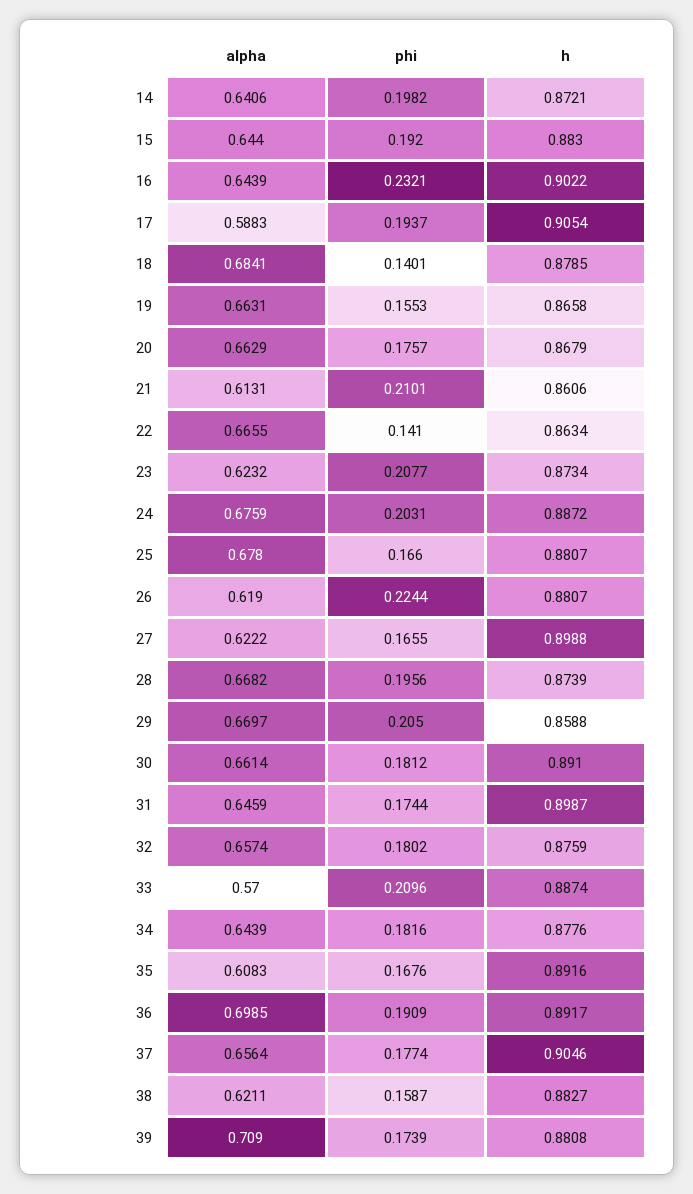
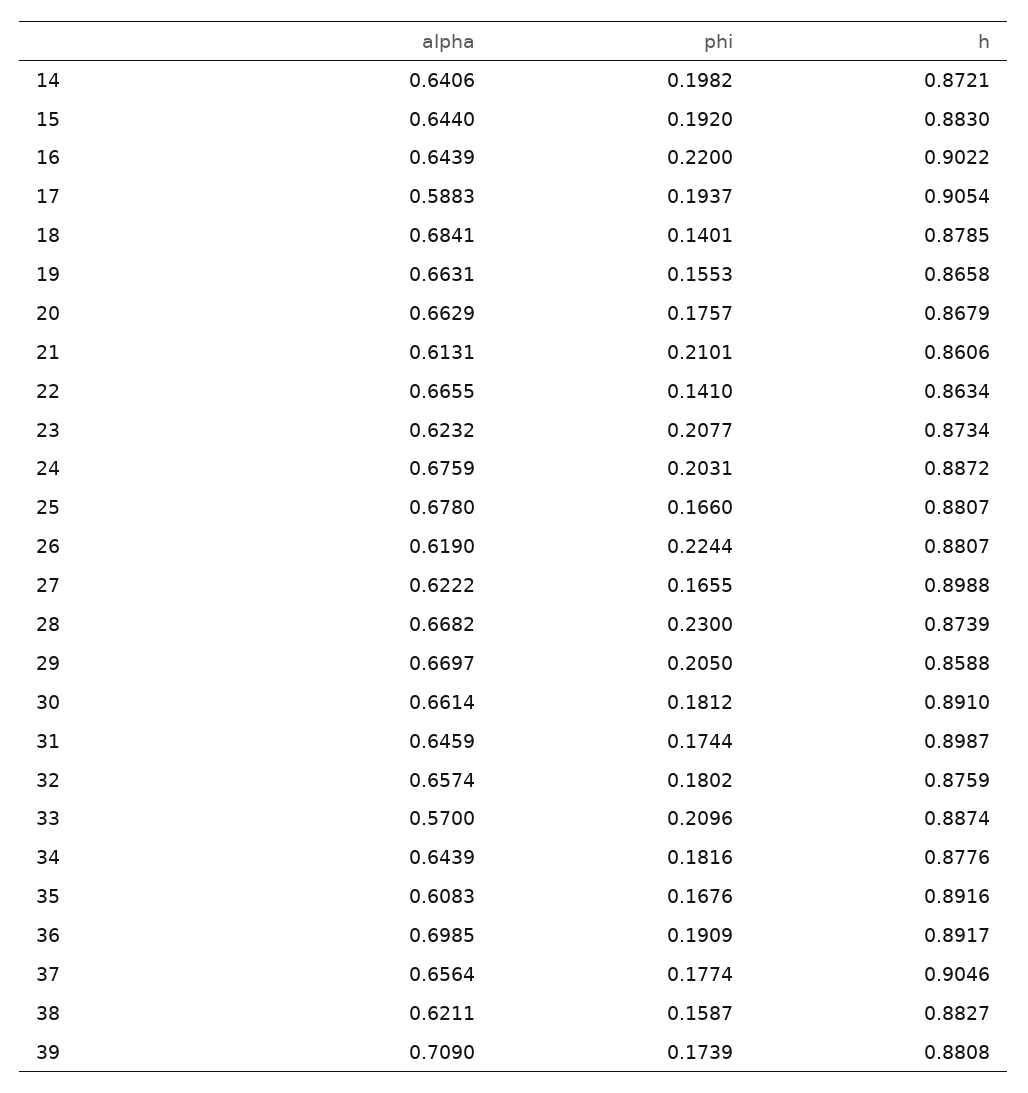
phi, 16: 0.2321 -> 0.22
phi, 28: 0.1956 -> 0.23

